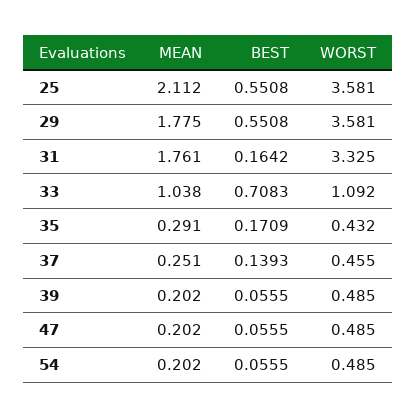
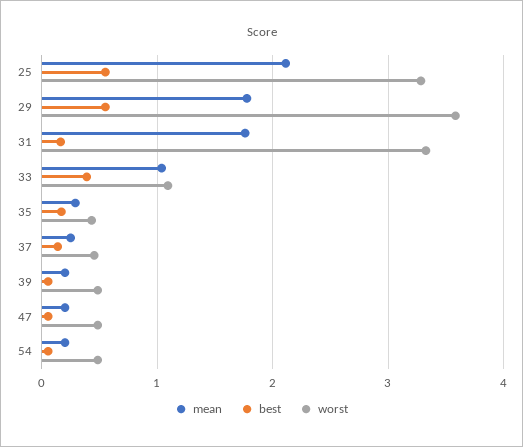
WORST, 25: 3.581 -> 3.3
BEST, 33: 0.7083 -> 0.4

